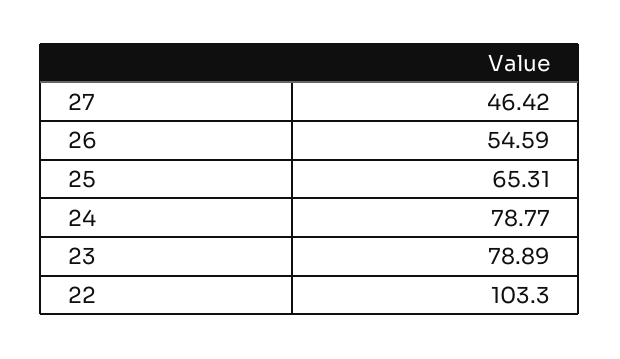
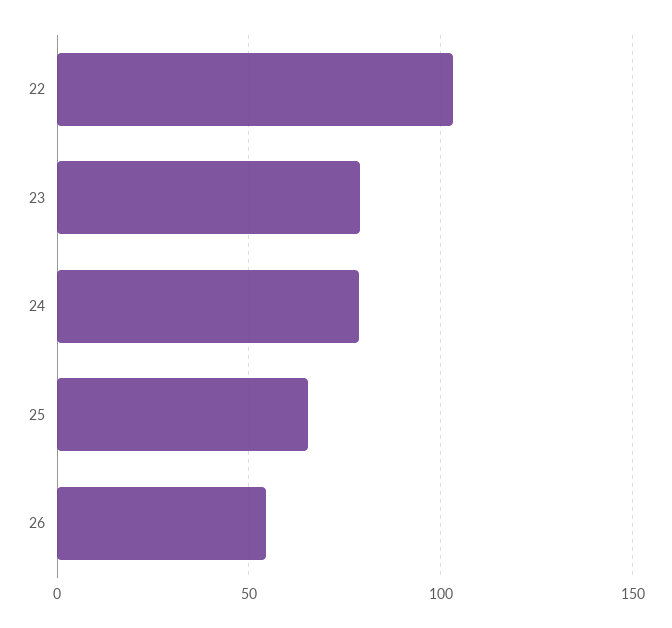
27: 46.42 -> none

